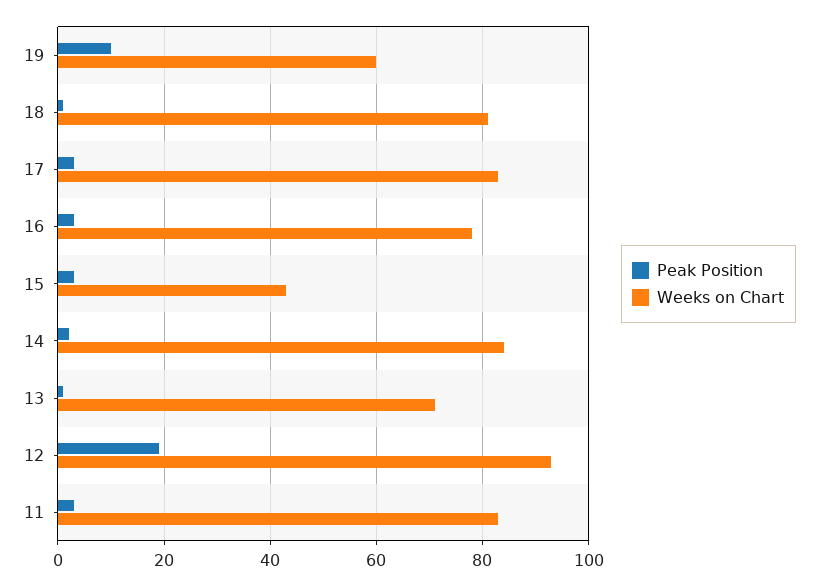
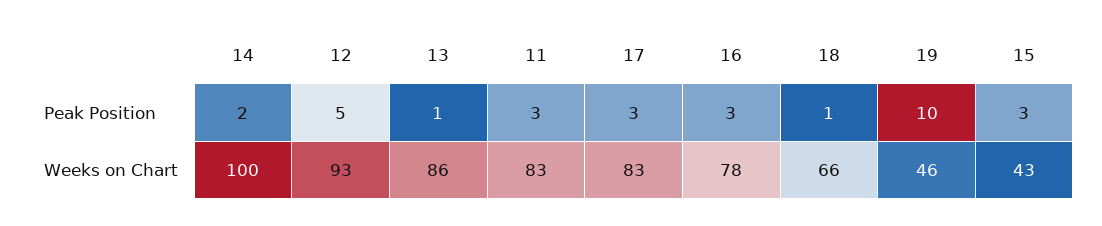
Weeks on Chart, 19: 60 -> 46
Weeks on Chart, 18: 80 -> 66
Weeks on Chart, 14: 85 -> 100
Weeks on Chart, 13: 70 -> 86
Peak Position, 12: 20 -> 5

